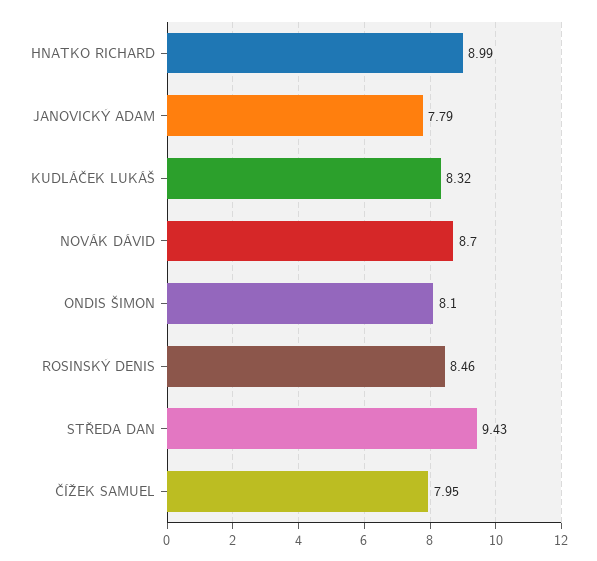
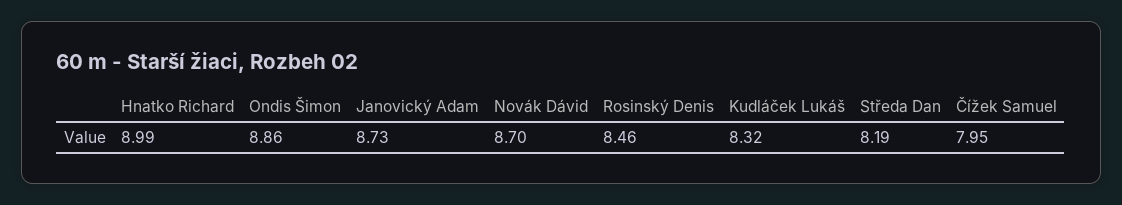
JANOVICKÝ ADAM: 7.79 -> 8.73
ONDIS ŠIMON: 8.1 -> 8.86
STŘEDA DAN: 9.43 -> 8.19

